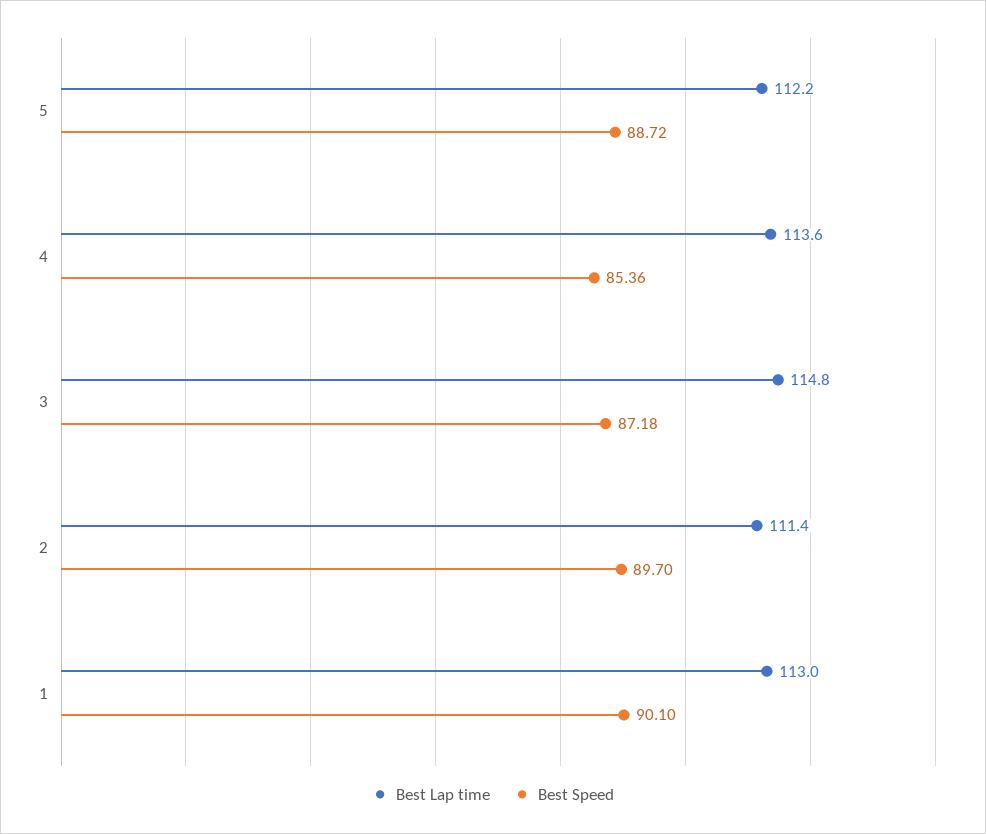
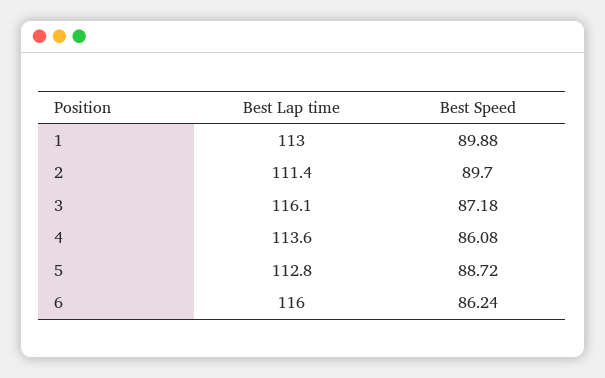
Best Lap time, 5: 112.2 -> 112.8
Best Speed, 4: 85.36 -> 86.08
Best Lap time, 3: 114.8 -> 116.1
Best Speed, 1: 90.1 -> 89.88
Best Lap time, 6: none -> 116
Best Speed, 6: none -> 86.24

